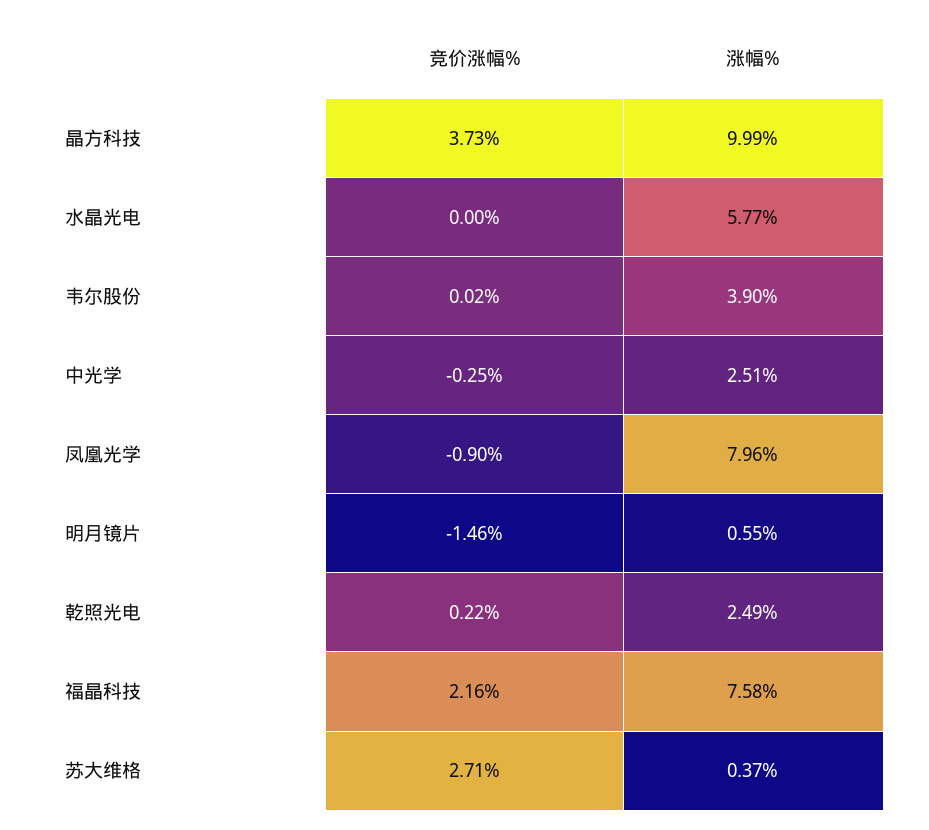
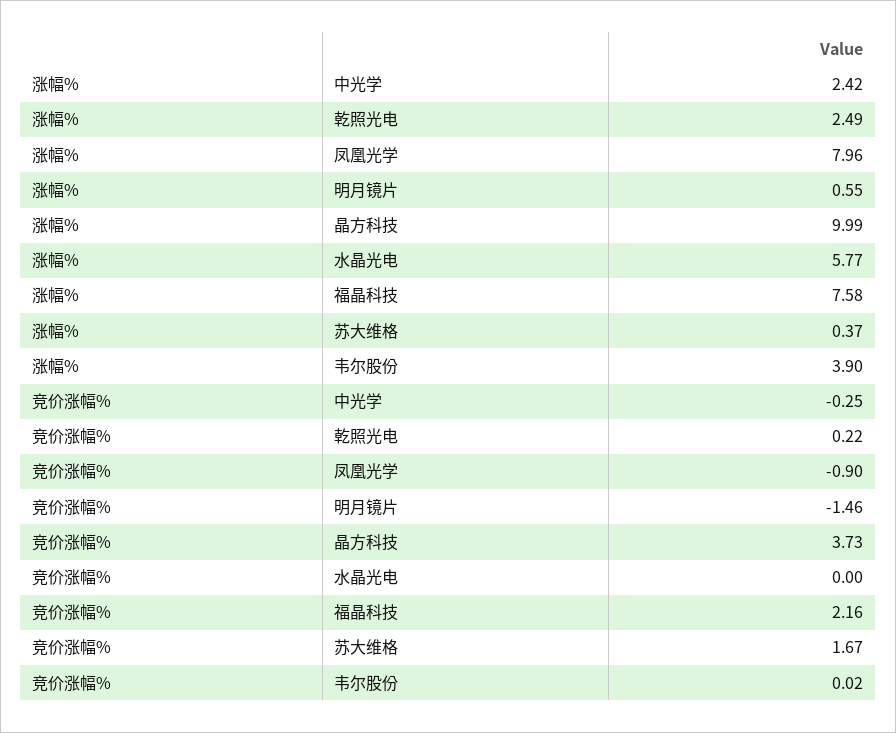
涨幅%, 中光学: 2.51 -> 2.42
竞价涨幅%, 苏大维格: 2.71 -> 1.67

